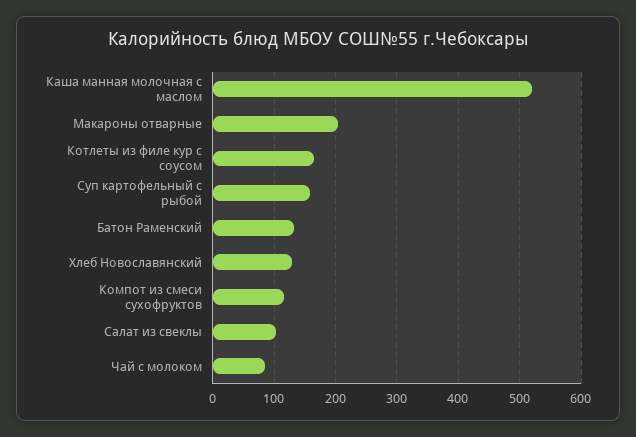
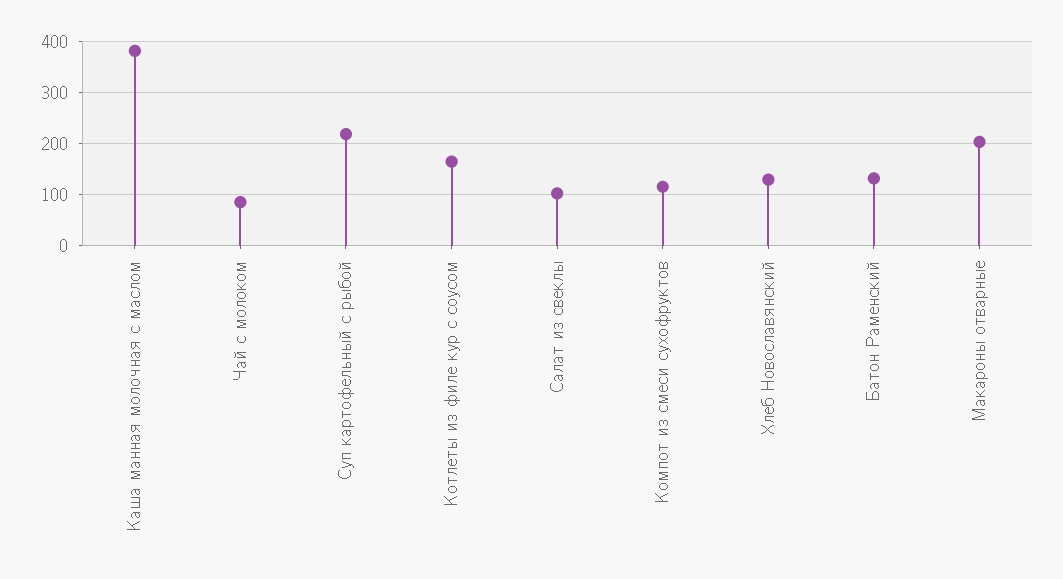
Каша манная молочная с маслом: 520 -> 380
Суп картофельный с рыбой: 160 -> 220

